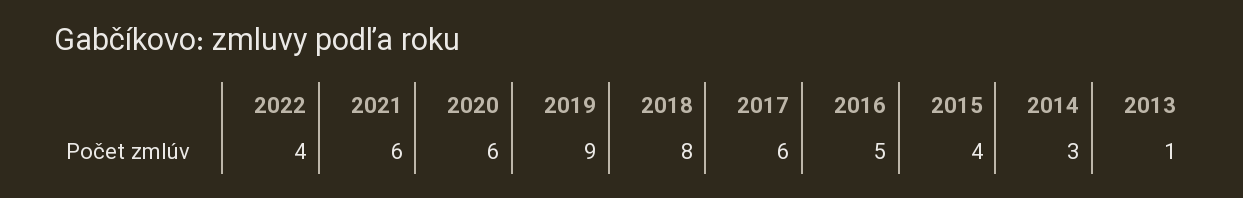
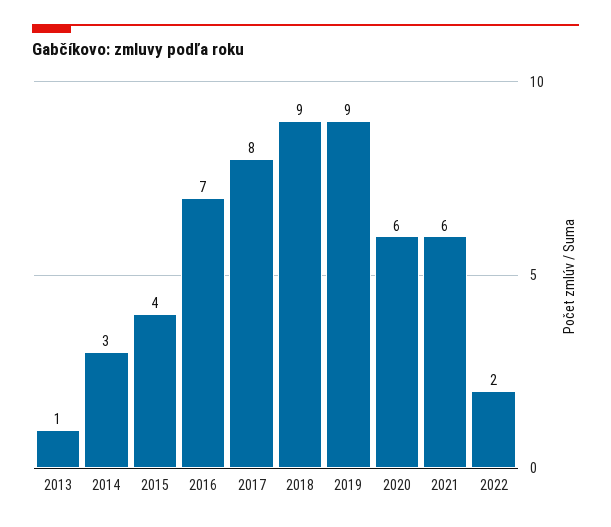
2022: 4 -> 2
2018: 8 -> 9
2017: 6 -> 8
2016: 5 -> 7

